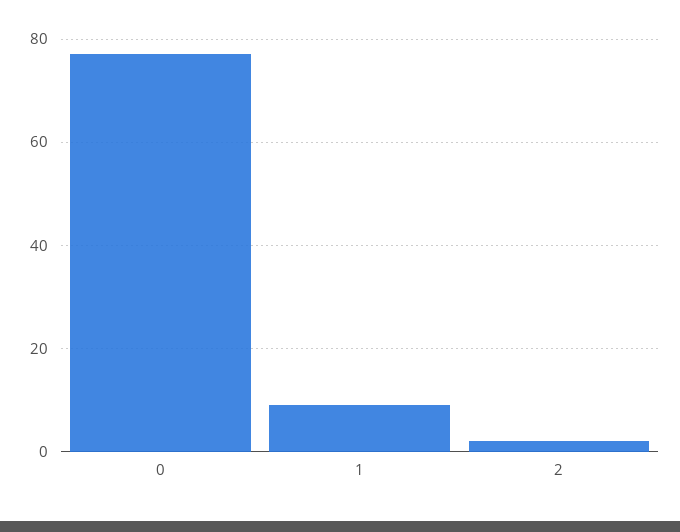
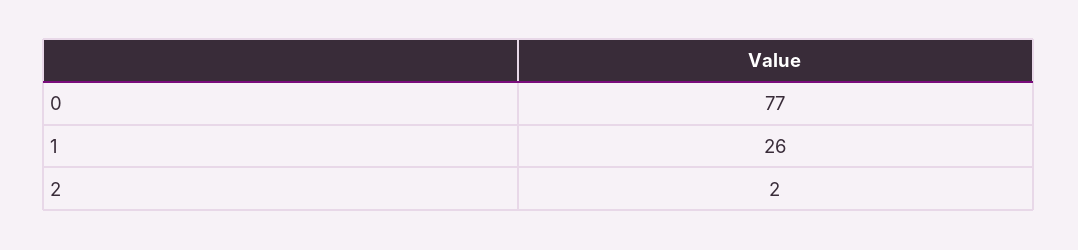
1: 10 -> 26

